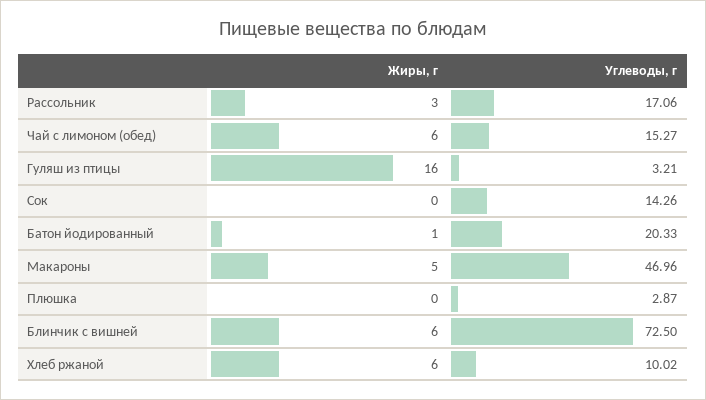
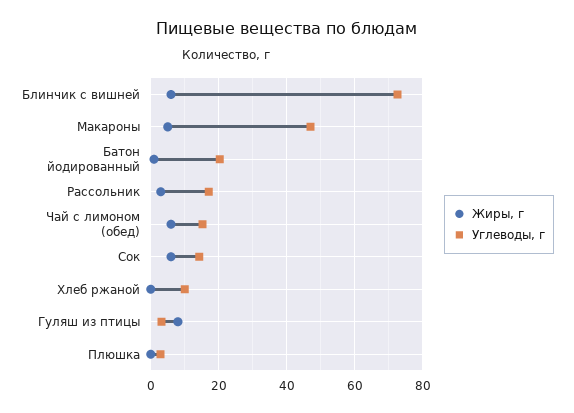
Жиры, г, Гуляш из птицы: 16 -> 8
Жиры, г, Сок: 0 -> 6
Жиры, г, Хлеб ржаной: 6 -> 0

